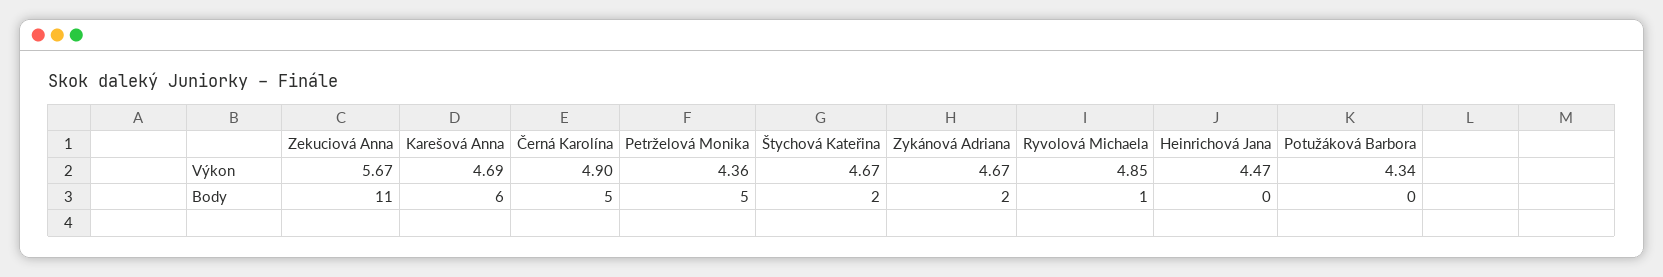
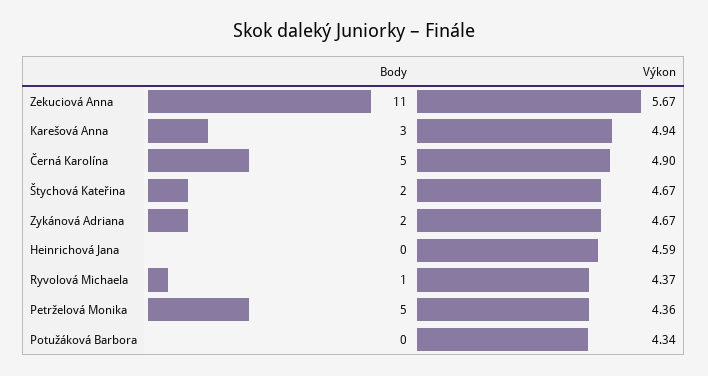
Karešová Anna, Výkon: 4.69 -> 4.94
Ryvolová Michaela, Výkon: 4.85 -> 4.37
Heinrichová Jana, Výkon: 4.47 -> 4.59
Karešová Anna, Body: 6 -> 3

